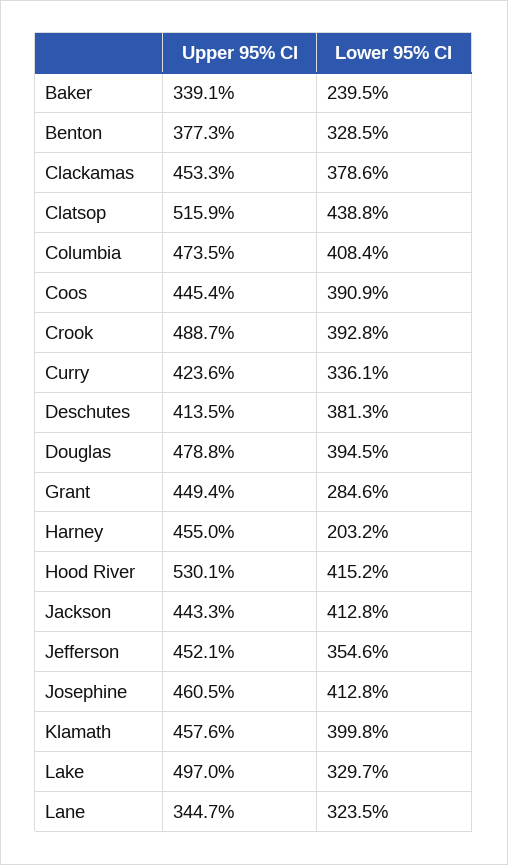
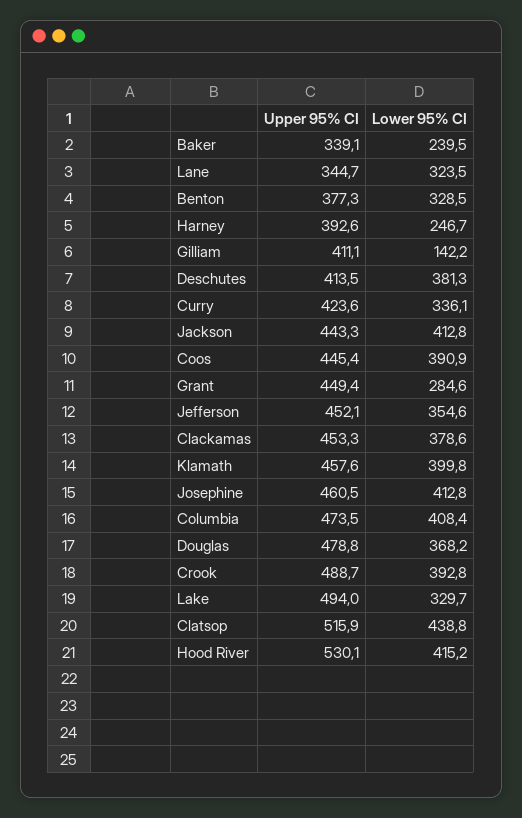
Lower 95% CI, Douglas: 394.5 -> 368.2
Upper 95% CI, Harney: 455 -> 392.6
Lower 95% CI, Harney: 203.2 -> 246.7
Upper 95% CI, Lake: 497 -> 494
Upper 95% CI, Gilliam: none -> 411.1
Lower 95% CI, Gilliam: none -> 142.2

